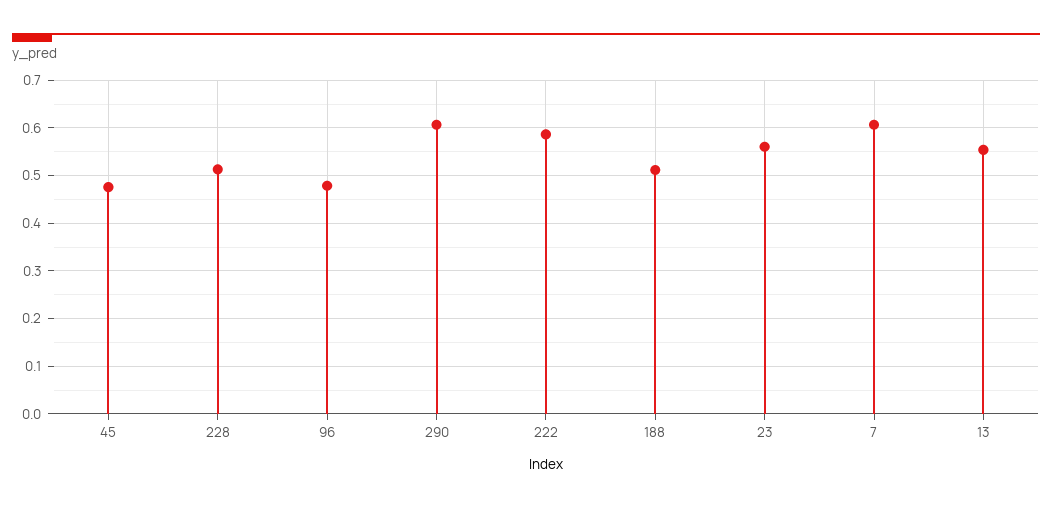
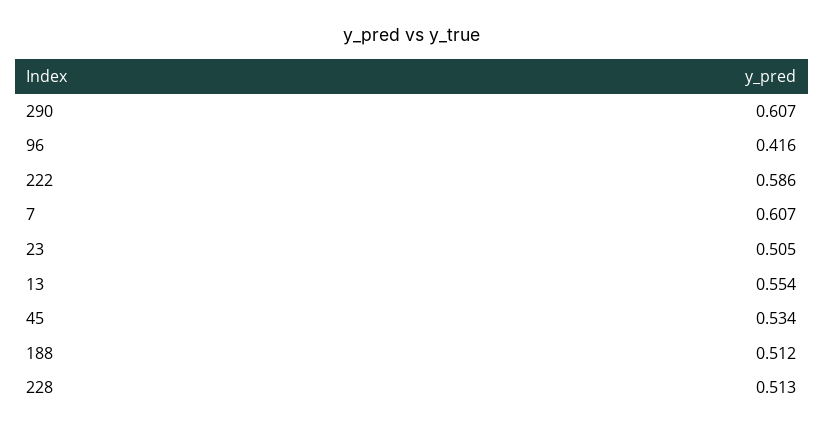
45: 0.48 -> 0.534
96: 0.48 -> 0.416
23: 0.56 -> 0.505

